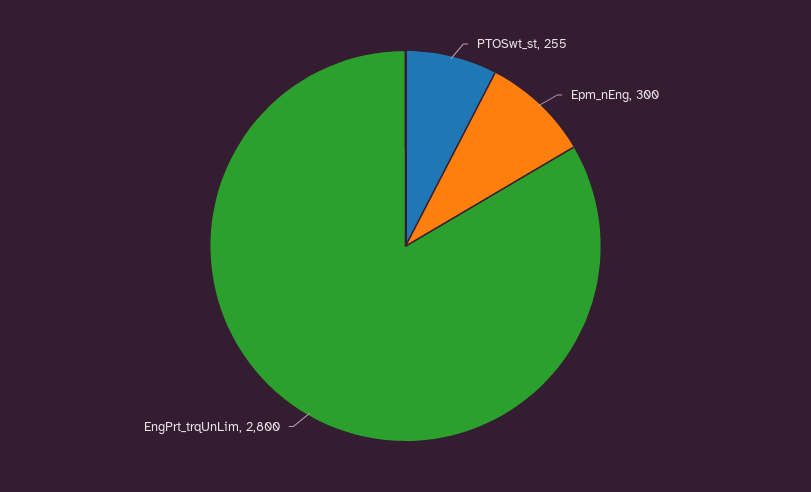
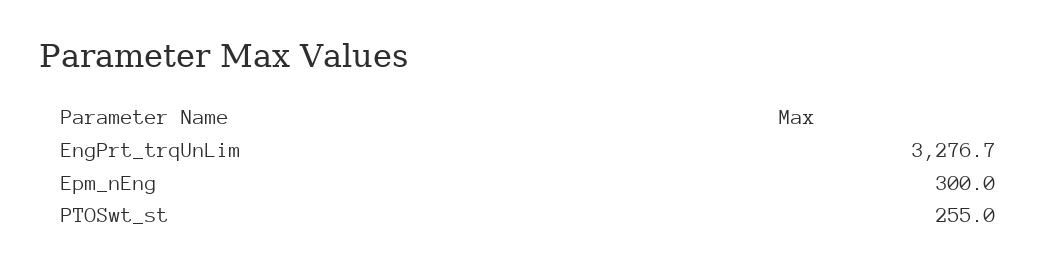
EngPrt_trqUnLim: 2800 -> 3276.7

